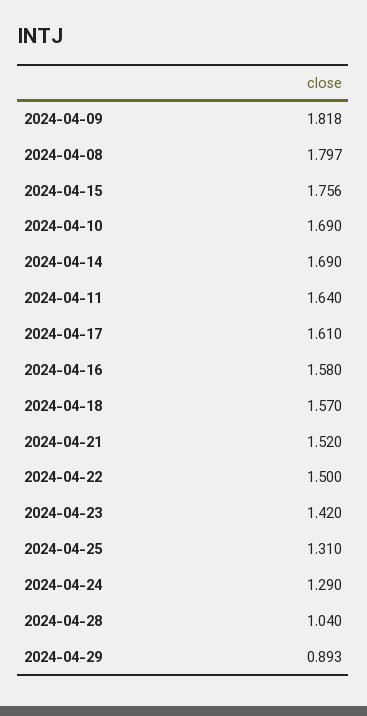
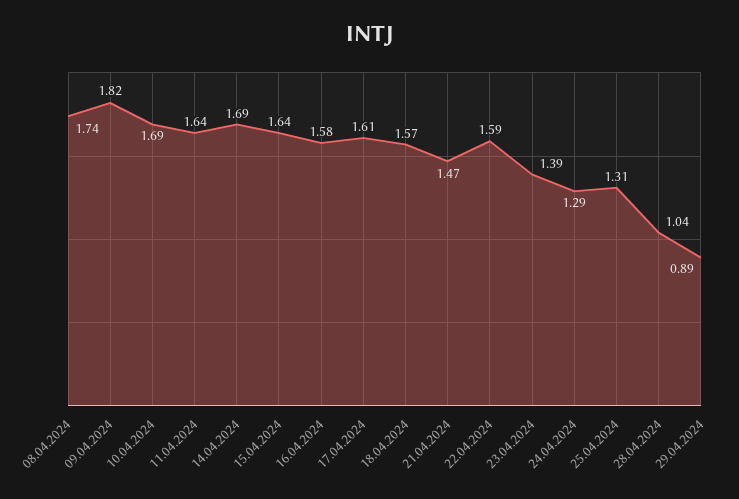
2024-04-08: 1.797 -> 1.74
2024-04-15: 1.756 -> 1.64
2024-04-21: 1.52 -> 1.47
2024-04-22: 1.5 -> 1.59
2024-04-23: 1.42 -> 1.39

